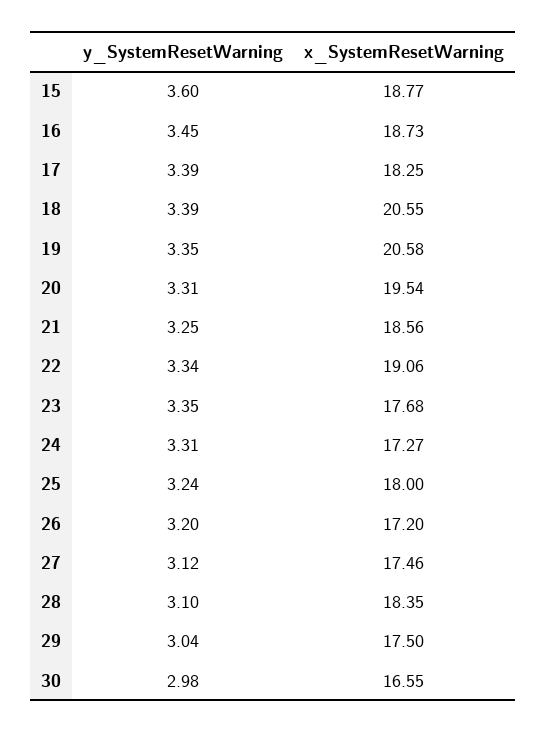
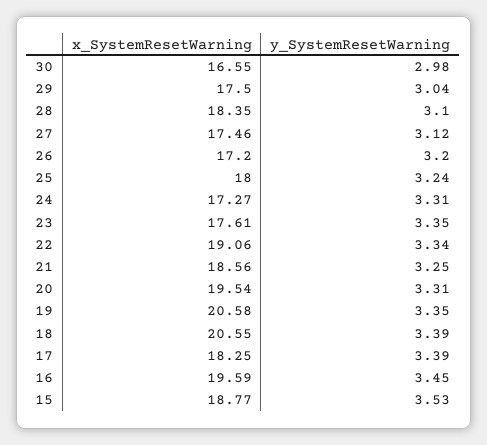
y_SystemResetWarning, 15: 3.6 -> 3.53
x_SystemResetWarning, 16: 18.73 -> 19.59
x_SystemResetWarning, 23: 17.68 -> 17.61

